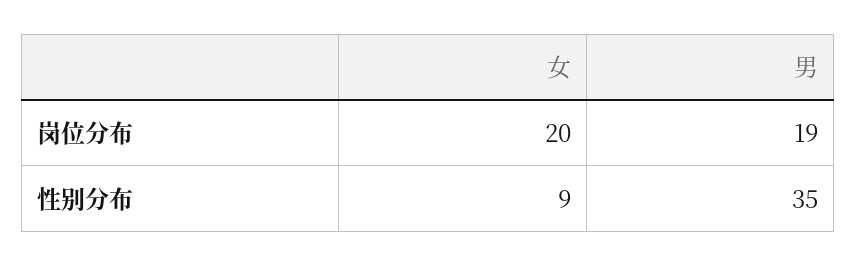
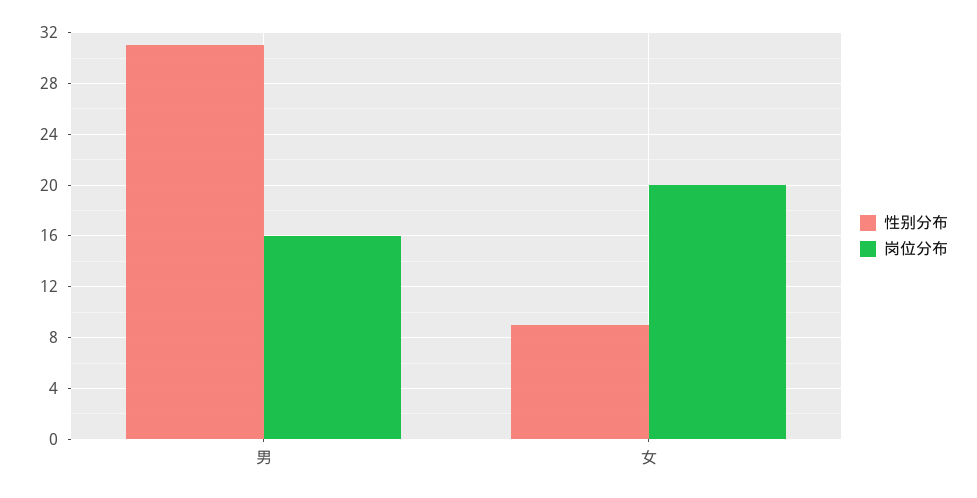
岗位分布, 男: 19 -> 16
性别分布, 男: 35 -> 31

